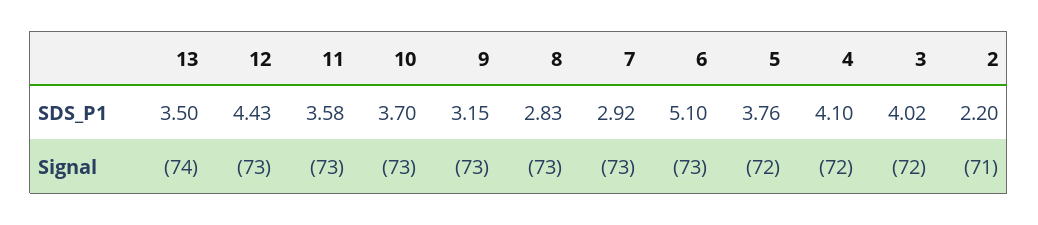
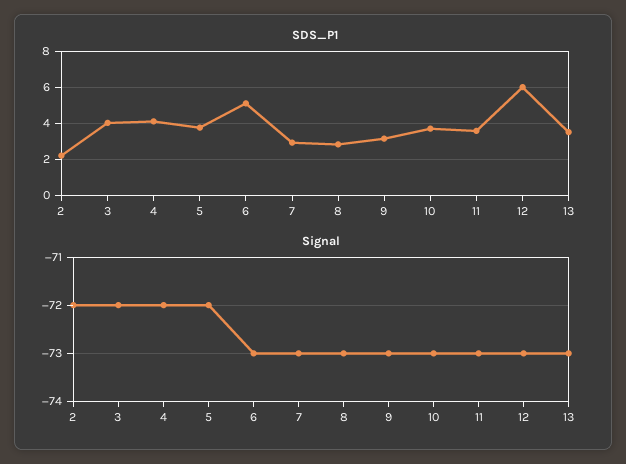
SDS_P1, 12: 4.43 -> 6
Signal, 13: -74 -> -73
Signal, 2: -71 -> -72

